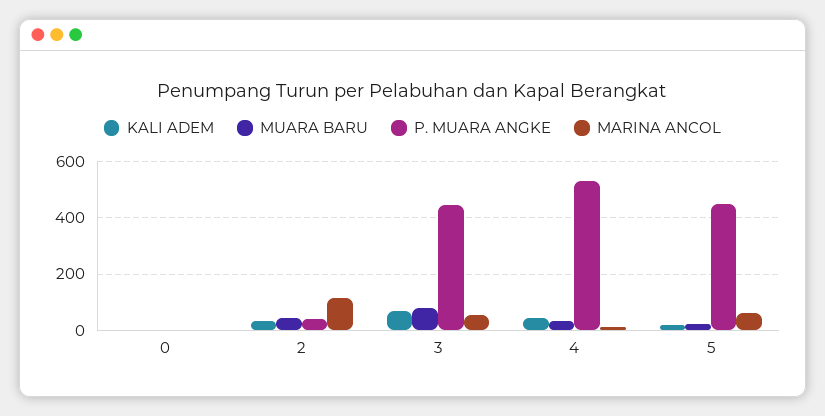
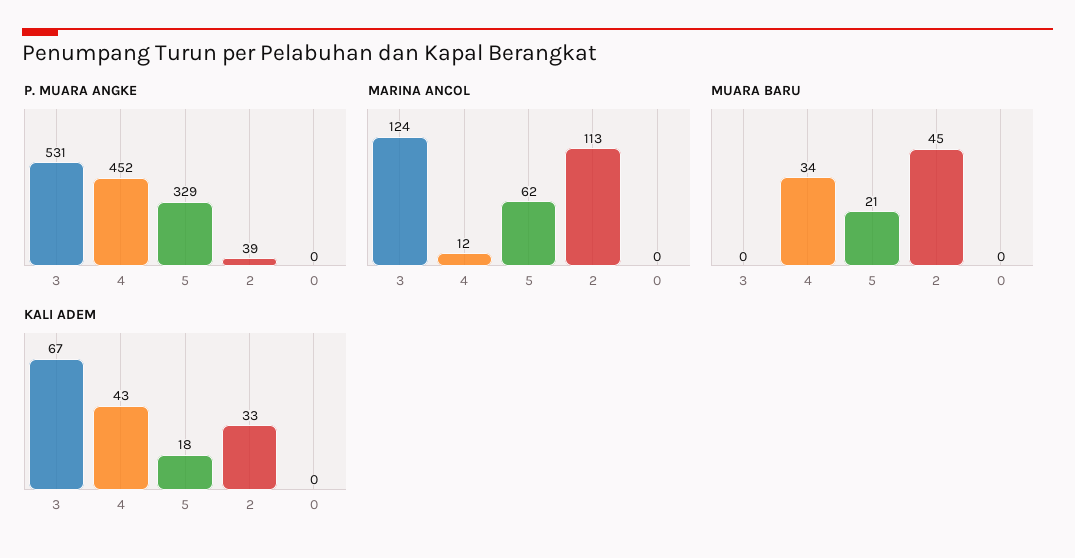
MUARA BARU, 3: 75 -> 0
P. MUARA ANGKE, 3: 450 -> 531
MARINA ANCOL, 3: 50 -> 124
P. MUARA ANGKE, 4: 525 -> 452
P. MUARA ANGKE, 5: 450 -> 329

